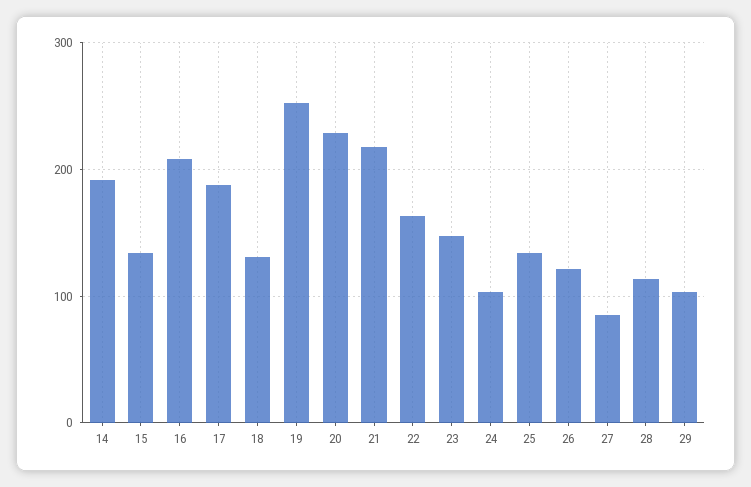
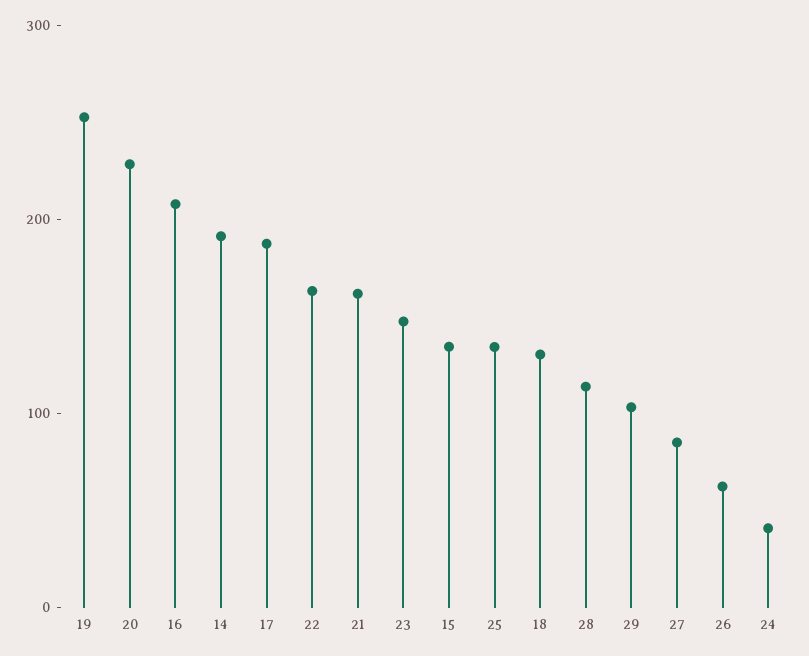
21: 220 -> 160
24: 100 -> 40
26: 120 -> 60

